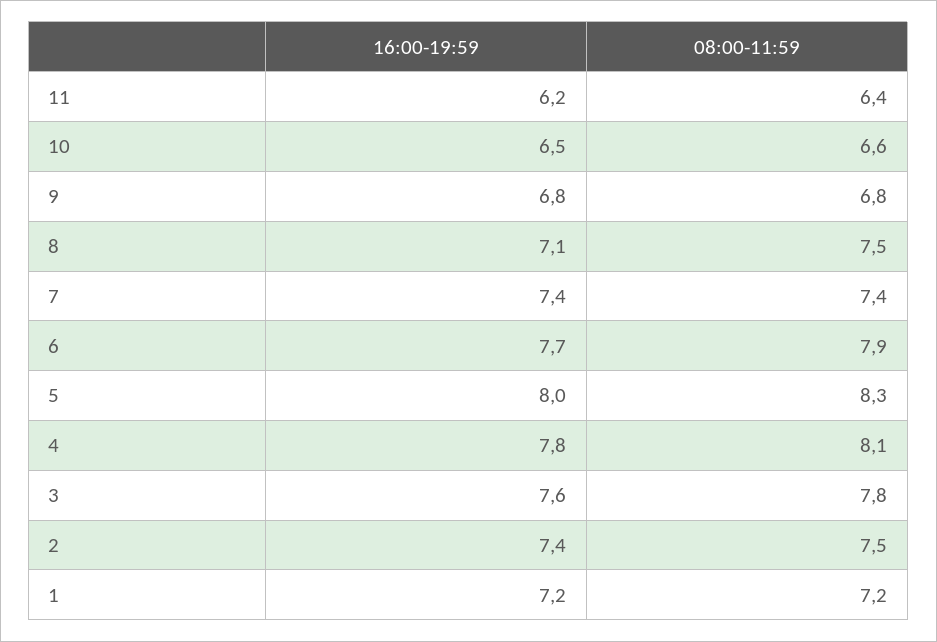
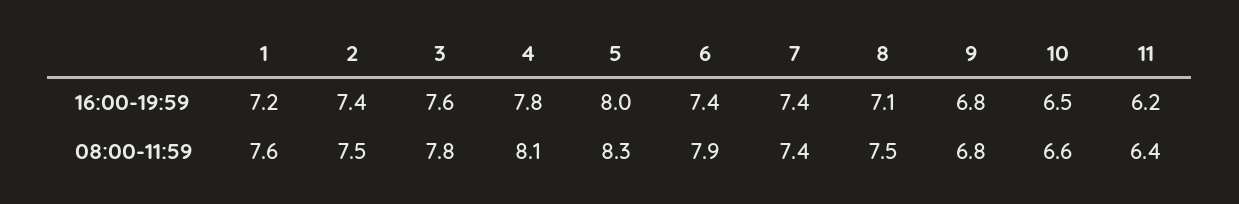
16:00-19:59, 6: 7.7 -> 7.4
08:00-11:59, 1: 7.2 -> 7.6

